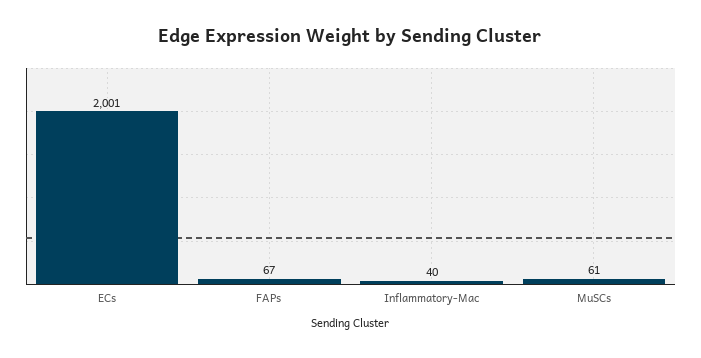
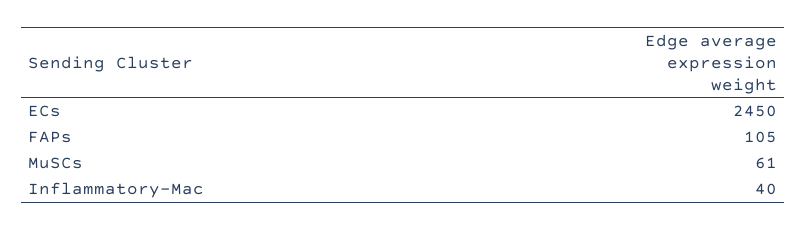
ECs: 2001 -> 2450
FAPs: 67 -> 105

